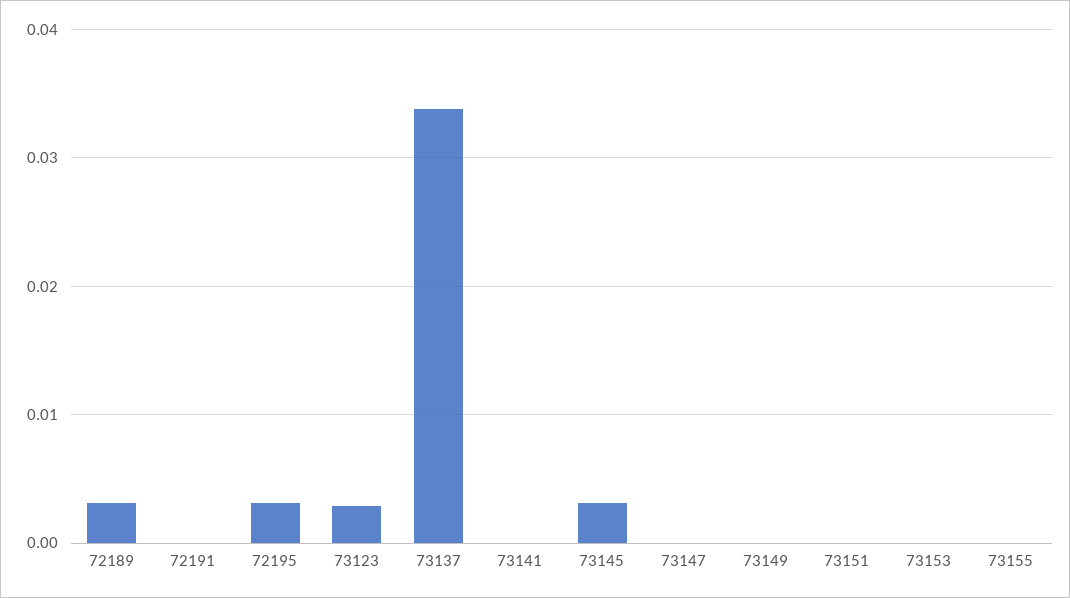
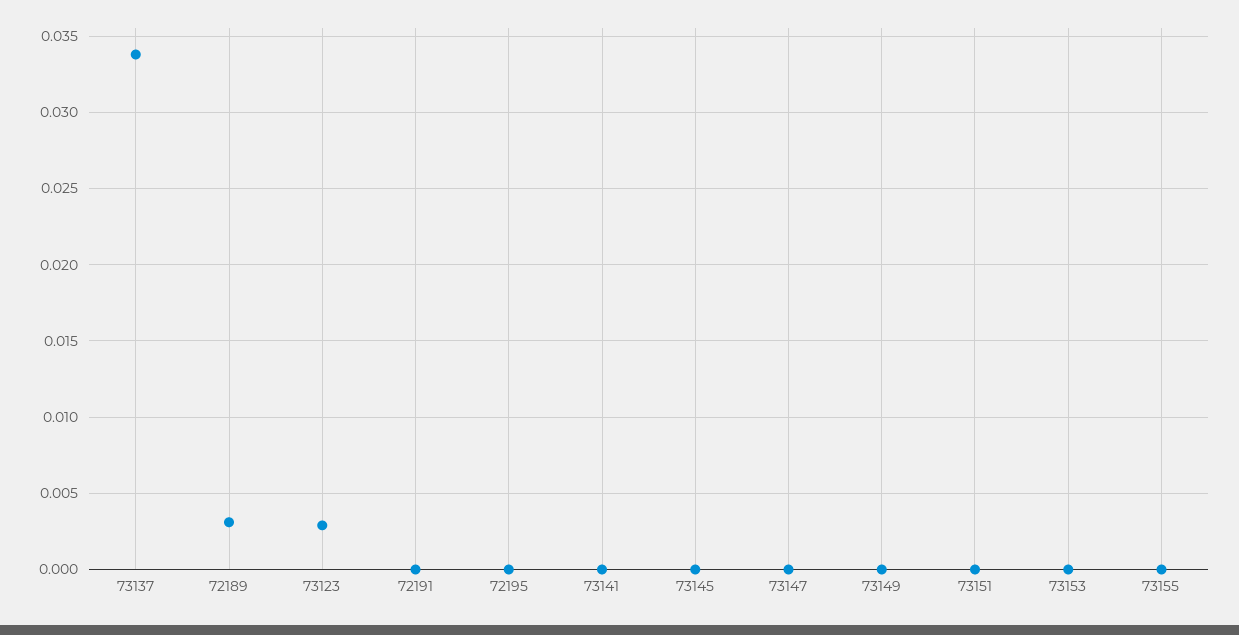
72195: 0.003 -> 0
73145: 0.003 -> 0

